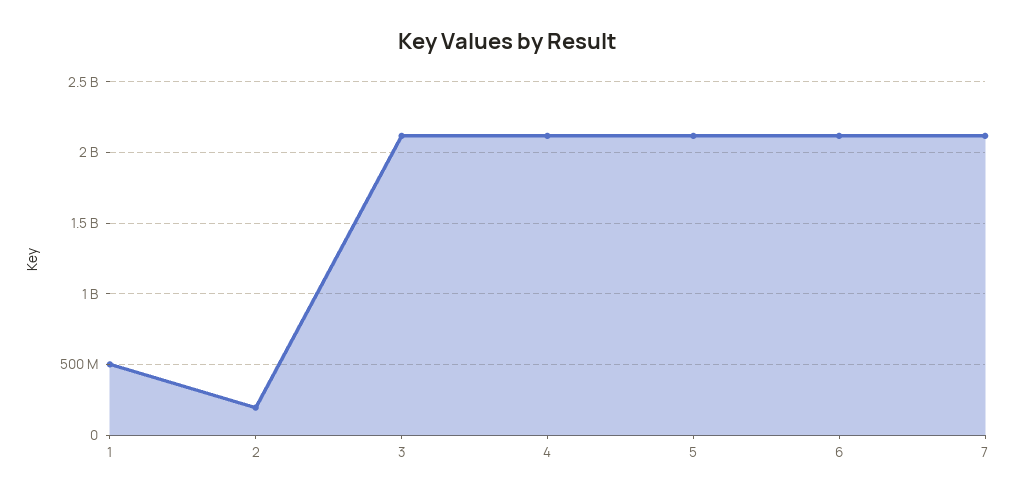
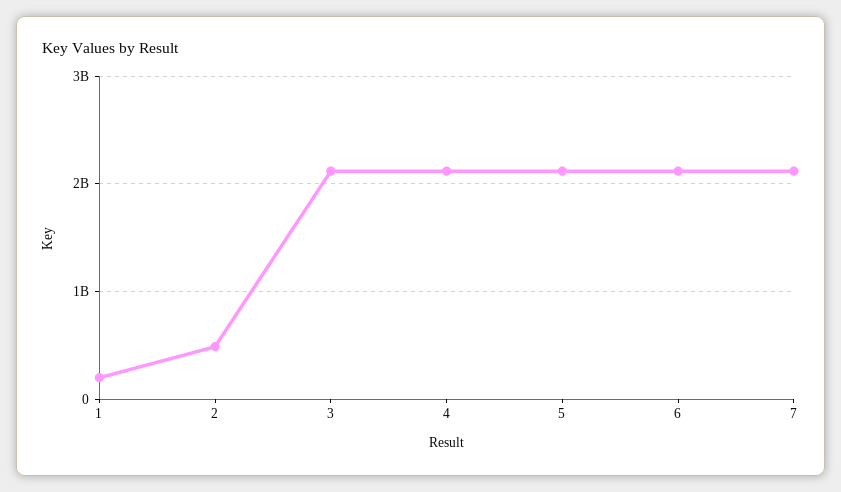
1: 500000000 -> 200000000
2: 200000000 -> 500000000

